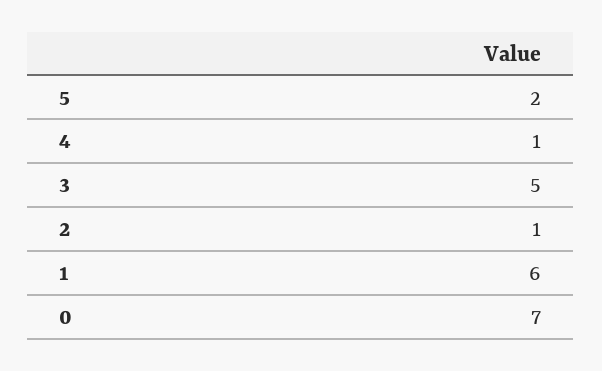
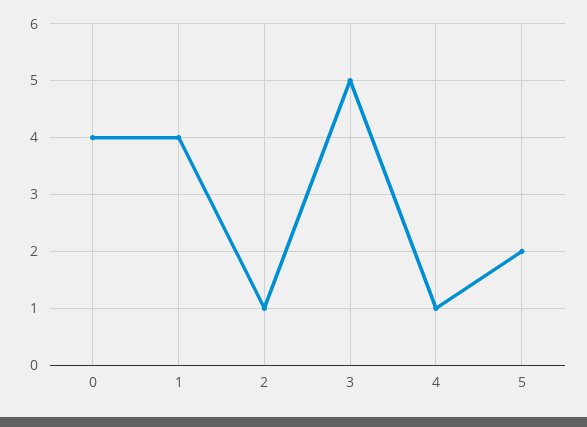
1: 6 -> 4
0: 7 -> 4

